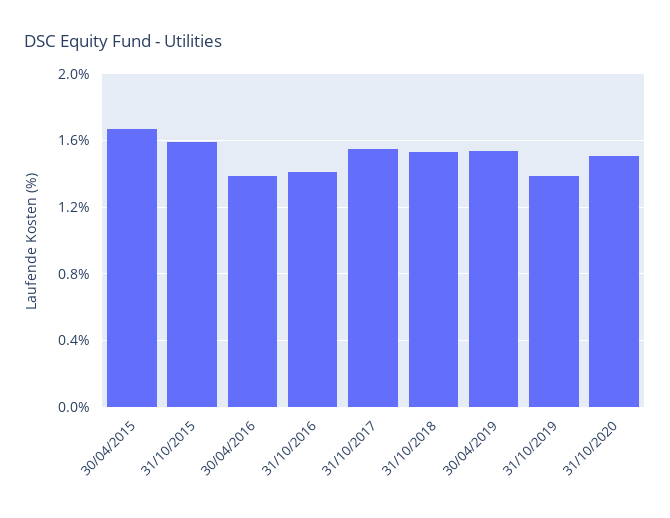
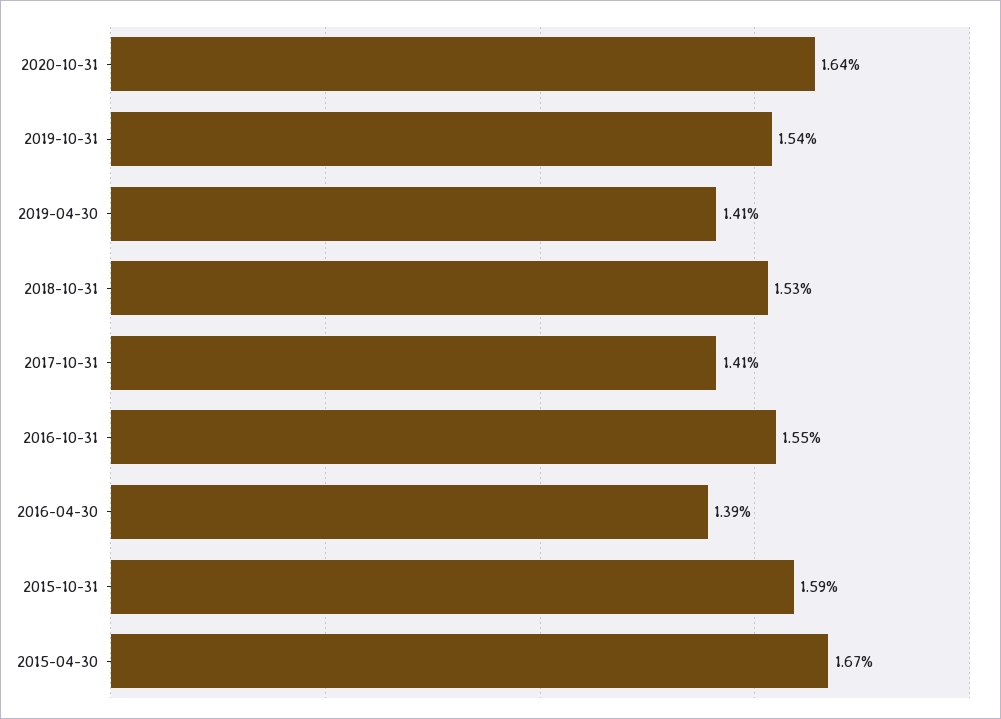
31/10/2016: 1.4 -> 1.55
31/10/2017: 1.55 -> 1.41
30/04/2019: 1.55 -> 1.41
31/10/2019: 1.4 -> 1.54
31/10/2020: 1.5 -> 1.64

